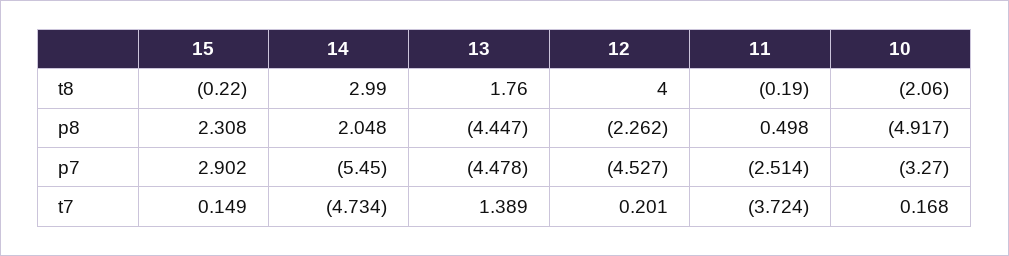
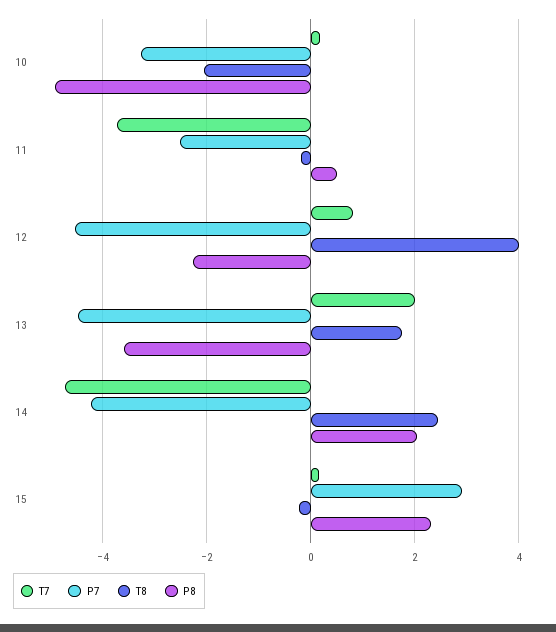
t8, 14: 2.99 -> 2.4
p8, 13: -4.447 -> -3.6
p7, 14: -5.45 -> -4.2
t7, 13: 1.389 -> 2
t7, 12: 0.201 -> 0.8

